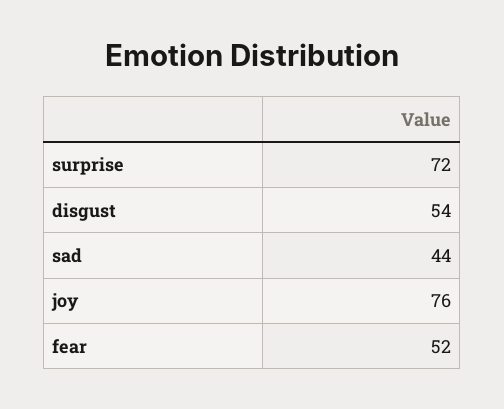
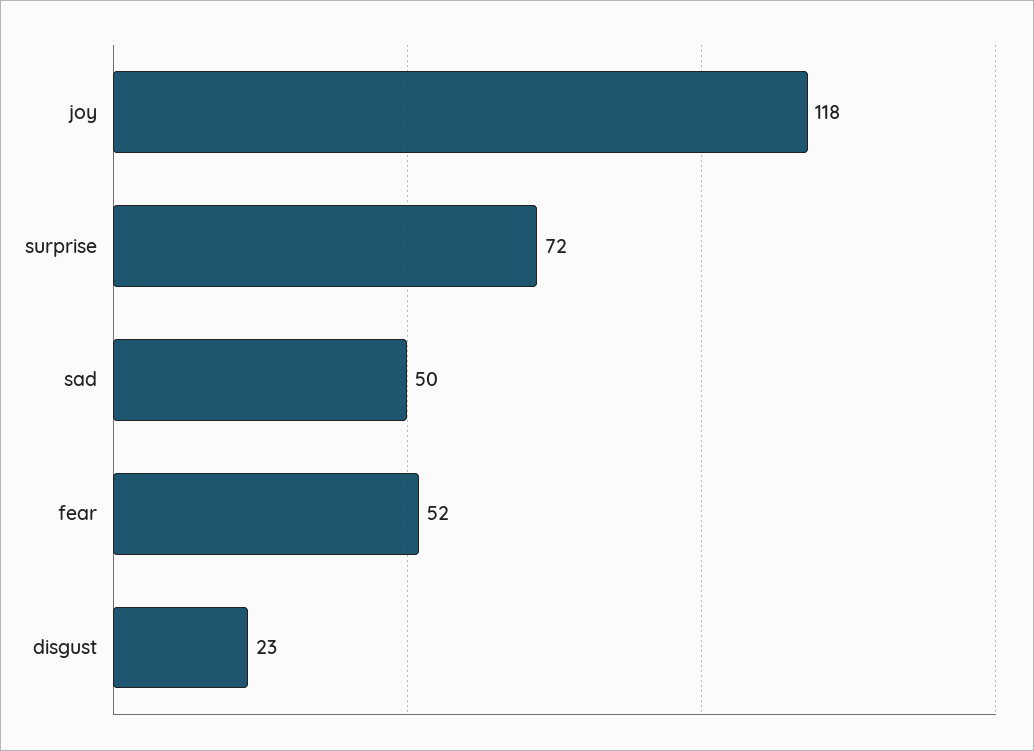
disgust: 54 -> 23
sad: 44 -> 50
joy: 76 -> 118

